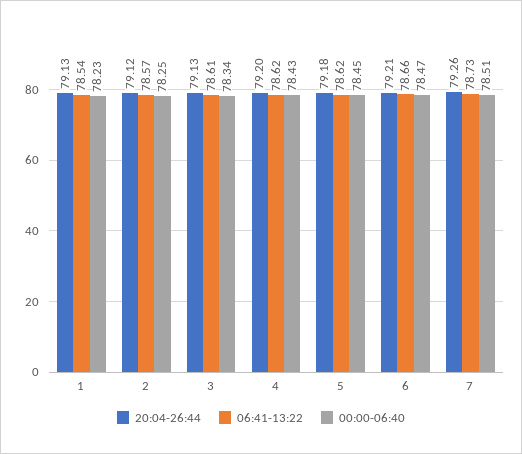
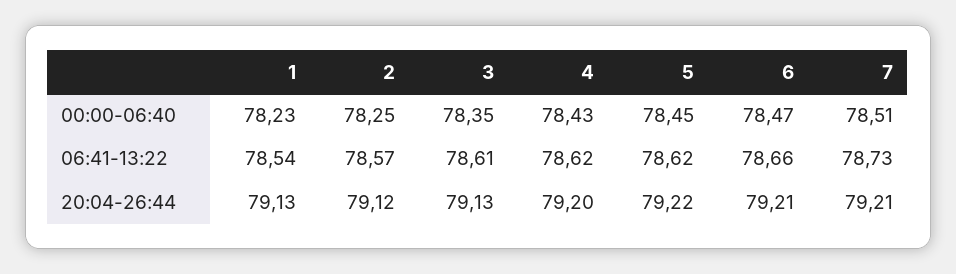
00:00-06:40, 3: 78.34 -> 78.35
20:04-26:44, 5: 79.18 -> 79.22
20:04-26:44, 7: 79.26 -> 79.21

